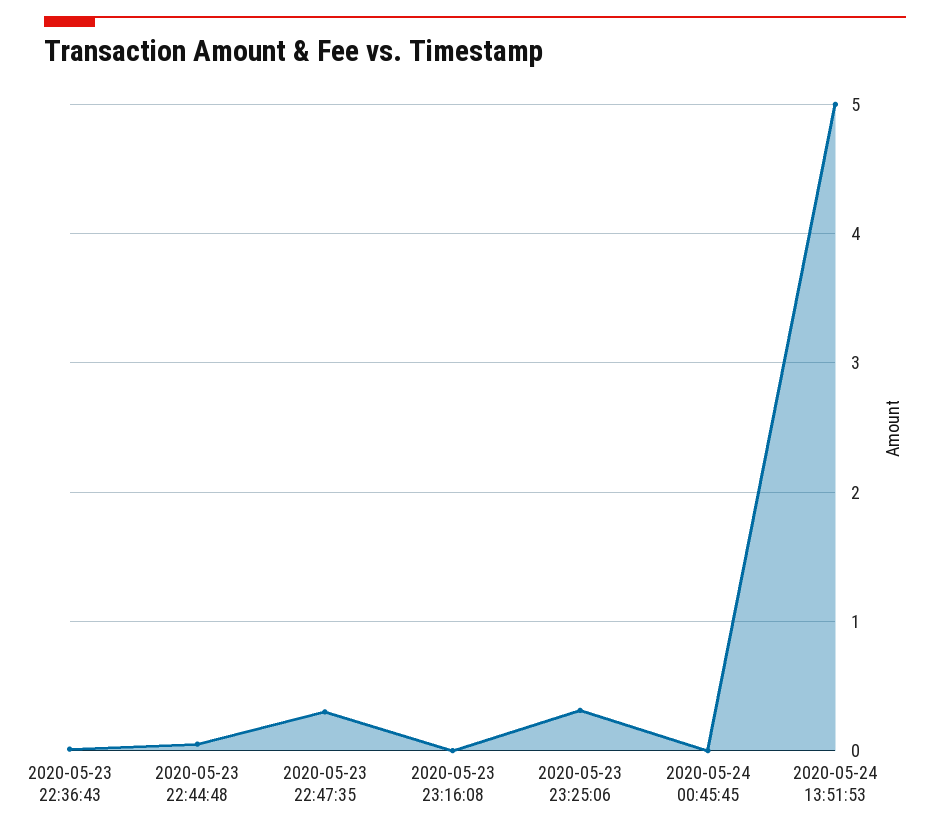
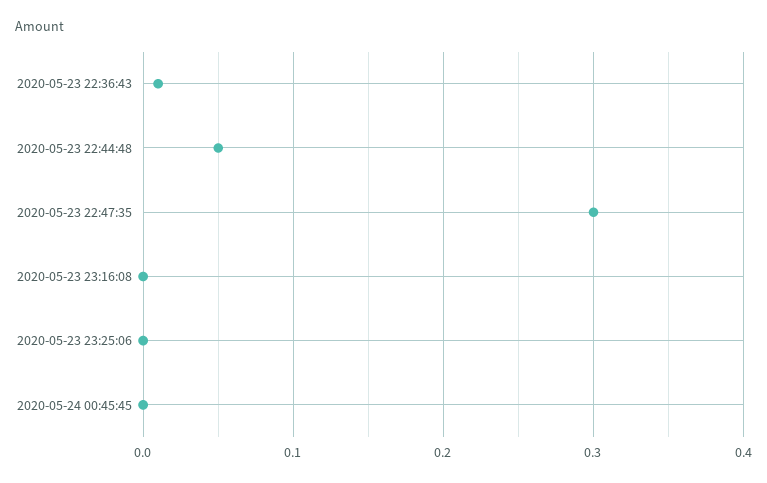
2020-05-23 23:25:06: 0.3 -> 0
2020-05-24 13:51:53: 5 -> none

